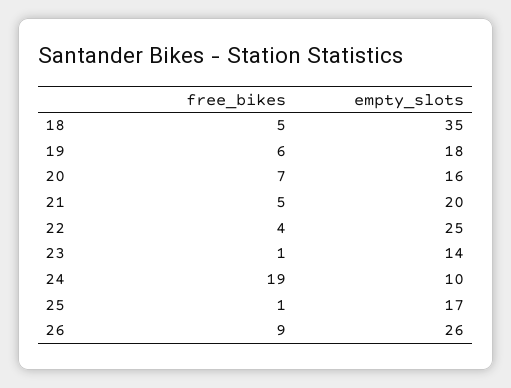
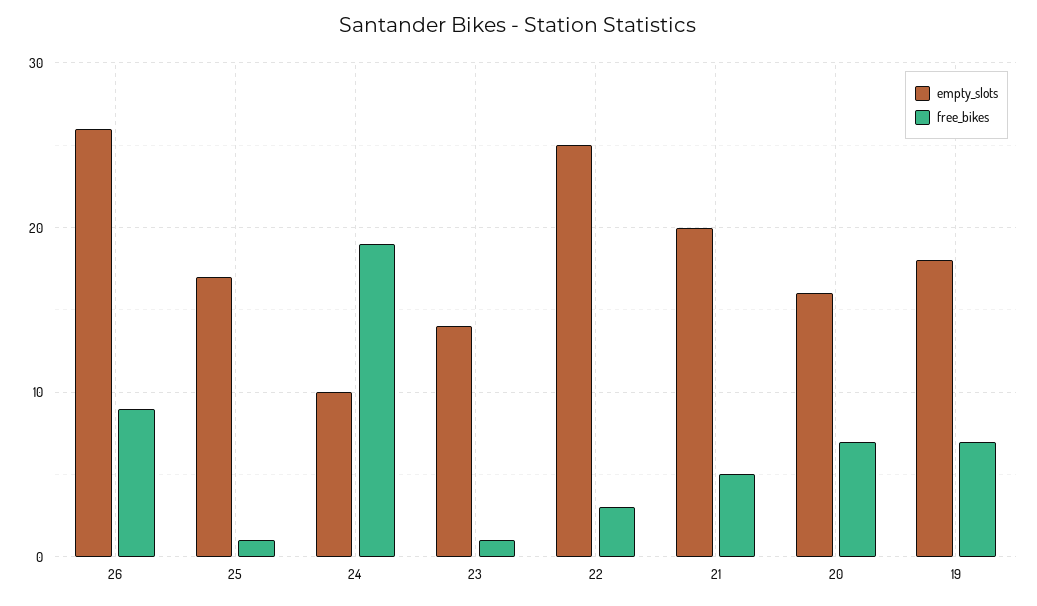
free_bikes, 18: 5 -> none
empty_slots, 18: 35 -> none
free_bikes, 19: 6 -> 7
free_bikes, 22: 4 -> 3

